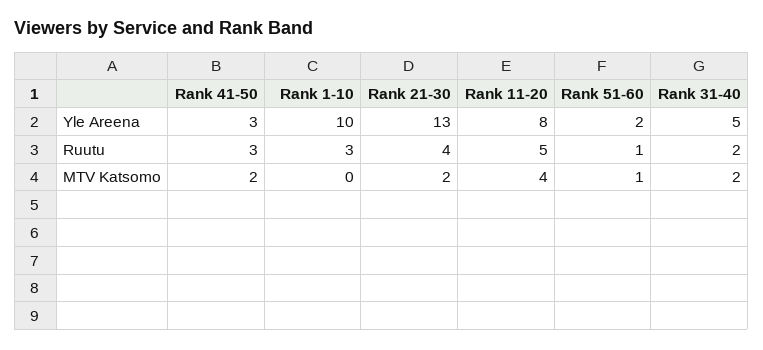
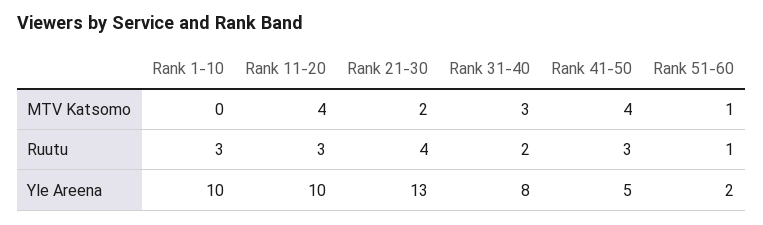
Rank 41-50, Yle Areena: 3 -> 5
Rank 11-20, Yle Areena: 8 -> 10
Rank 31-40, Yle Areena: 5 -> 8
Rank 11-20, Ruutu: 5 -> 3
Rank 41-50, MTV Katsomo: 2 -> 4
Rank 31-40, MTV Katsomo: 2 -> 3

